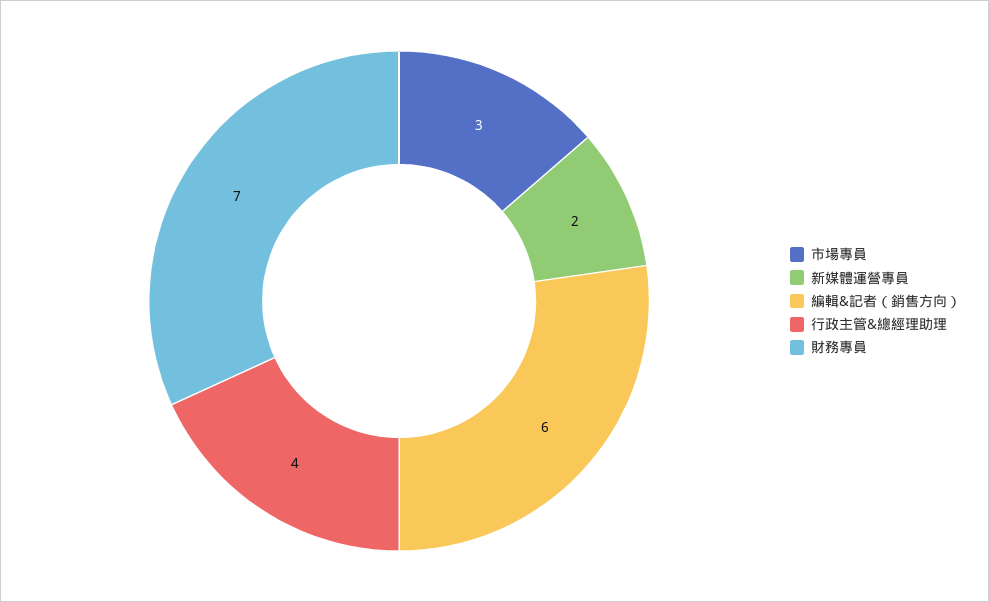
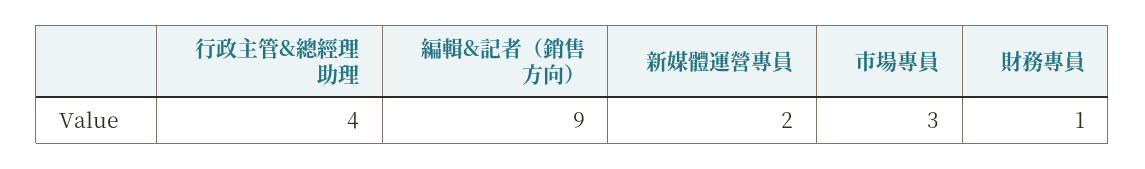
編輯&記者（銷售方向）: 6 -> 9
財務專員: 7 -> 1

